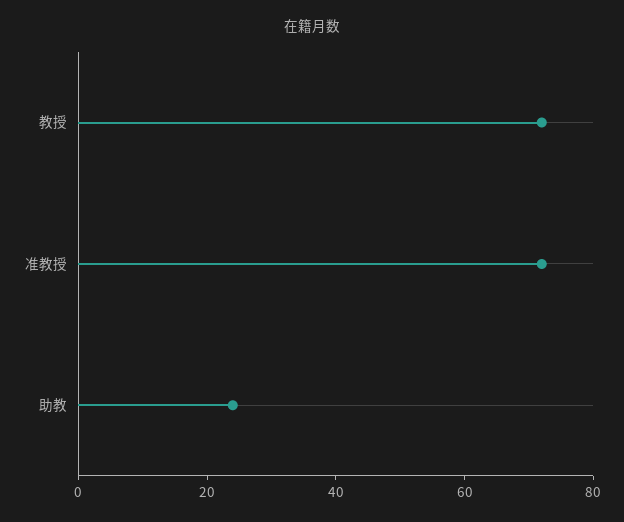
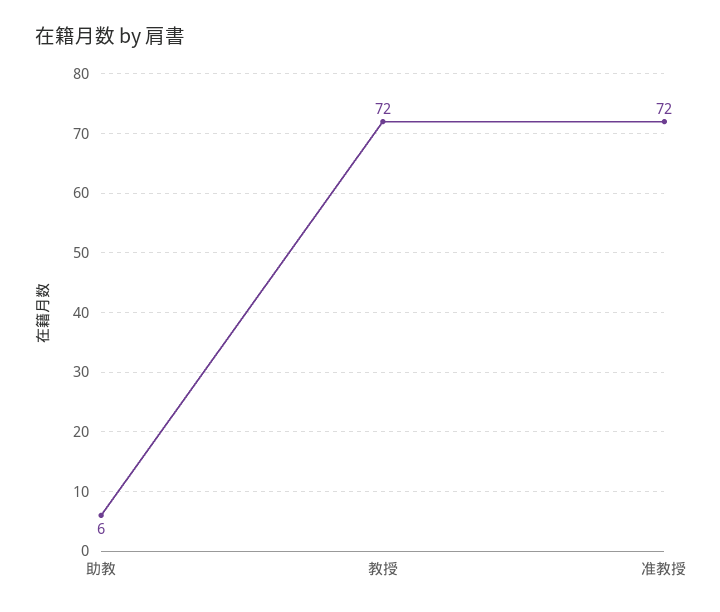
助教: 25 -> 6

